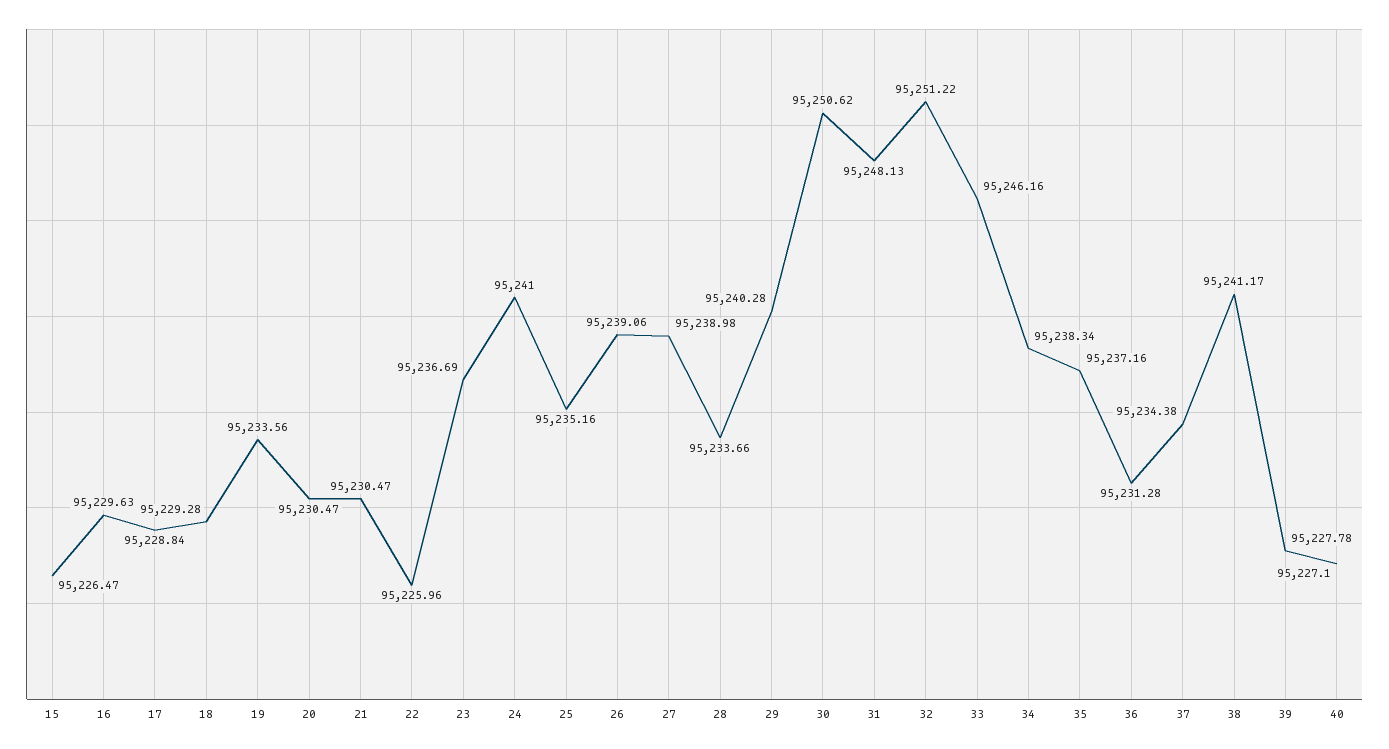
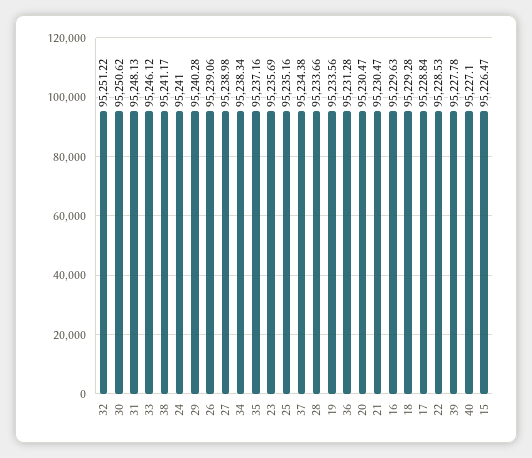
22: 95225.96 -> 95228.53
23: 95236.69 -> 95235.69
33: 95246.16 -> 95246.12

